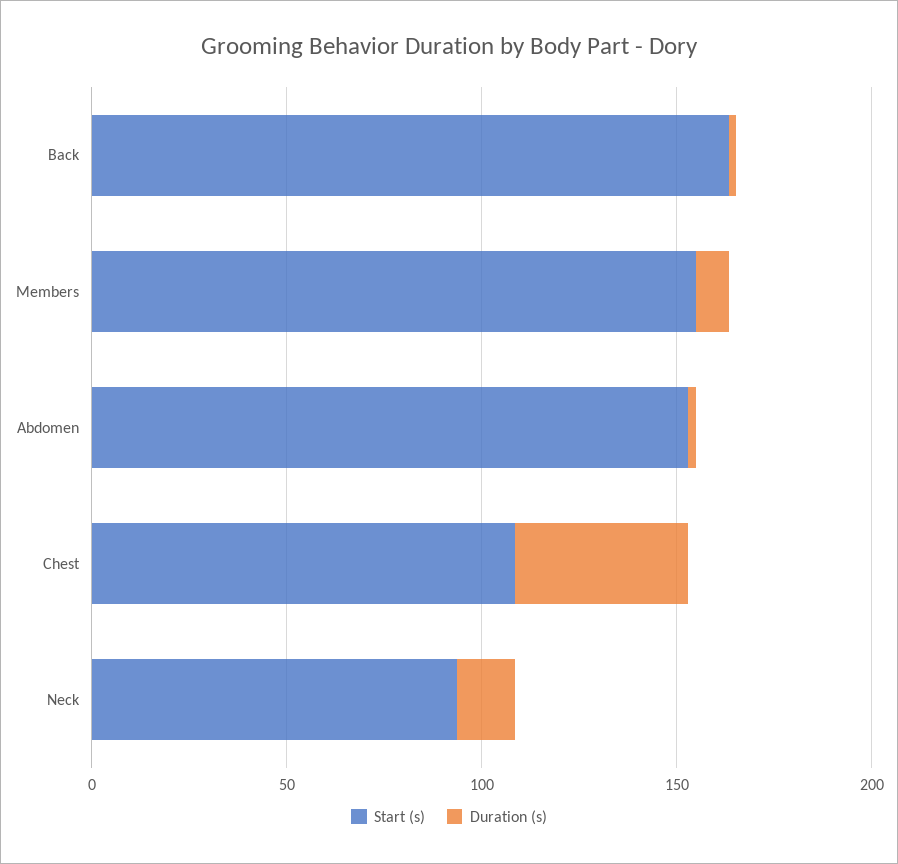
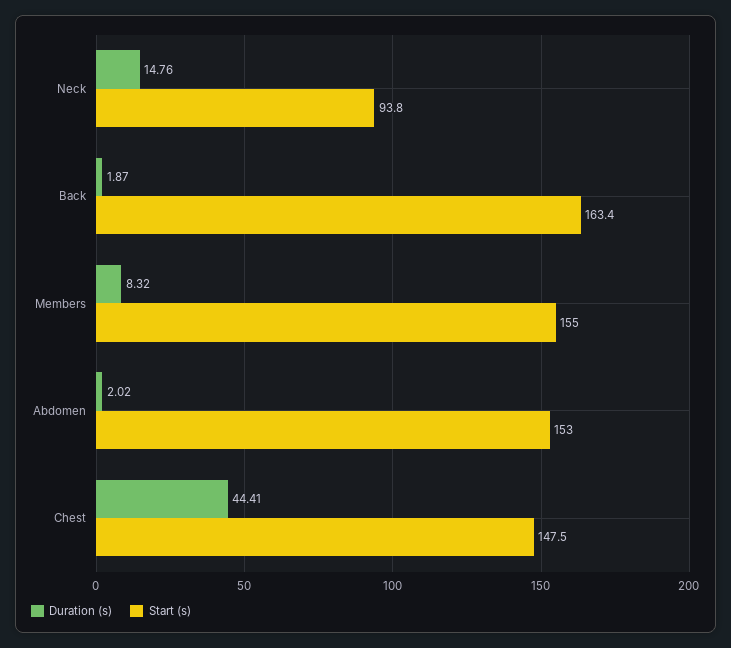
Start (s), Chest: 110 -> 147.5

